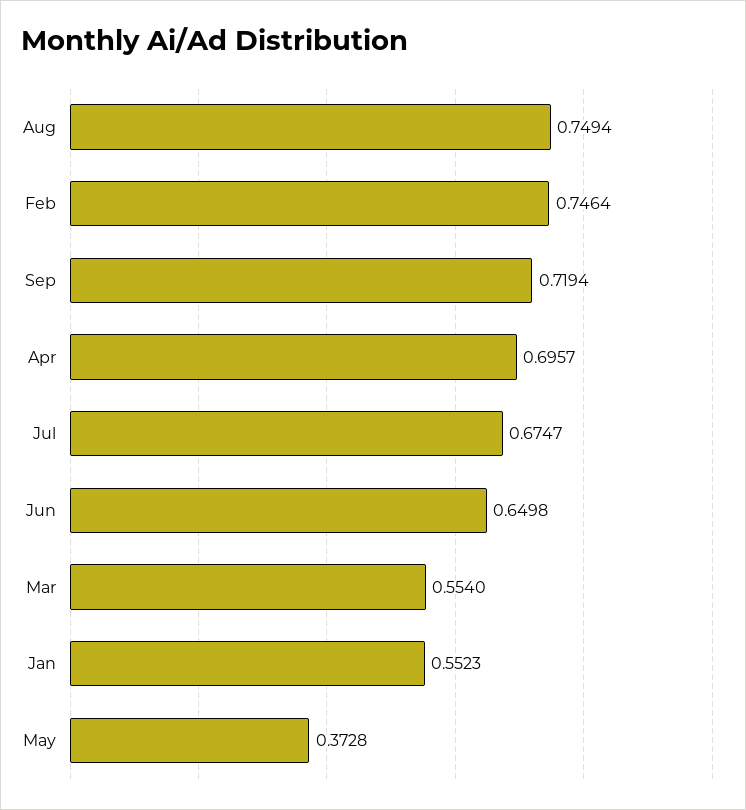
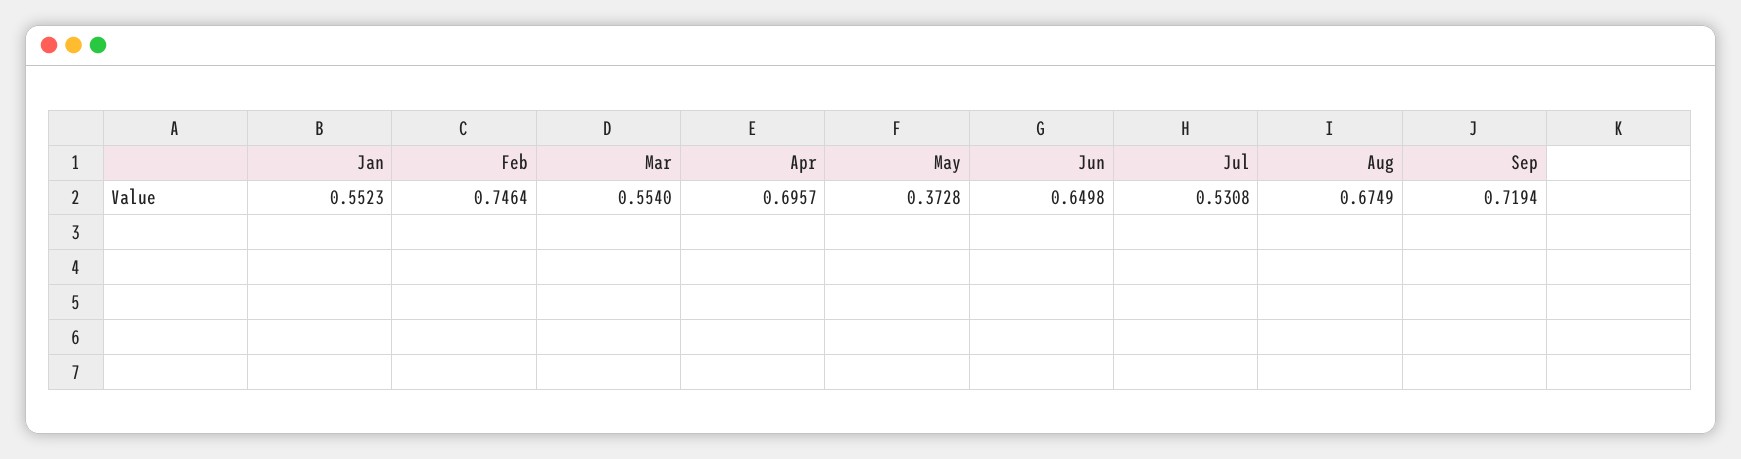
Aug: 0.7494 -> 0.6749
Jul: 0.6747 -> 0.5308

